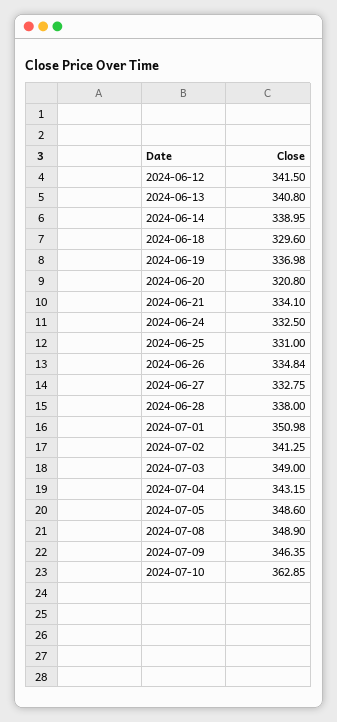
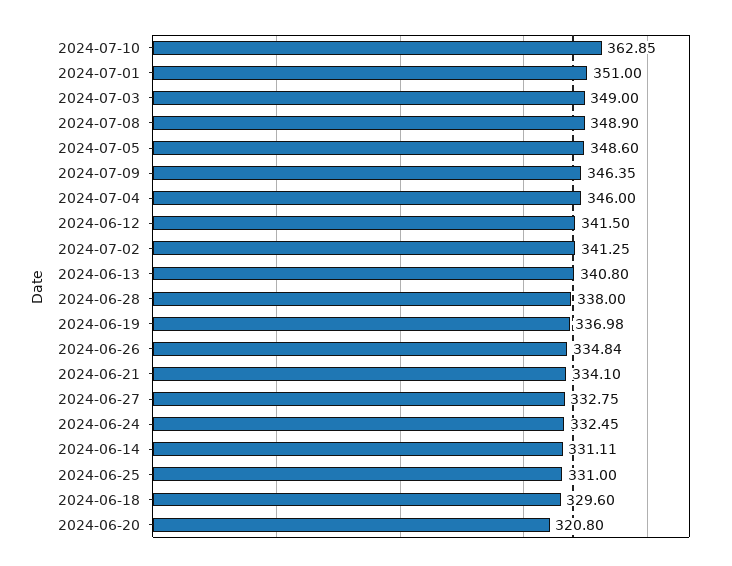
2024-06-14: 338.95 -> 331.11
2024-06-24: 332.5 -> 332.45
2024-07-01: 350.98 -> 351
2024-07-04: 343.15 -> 346

